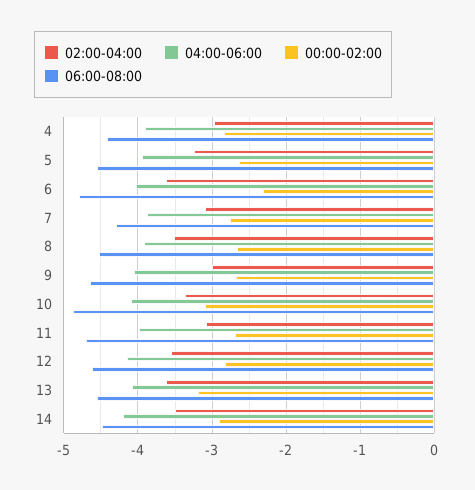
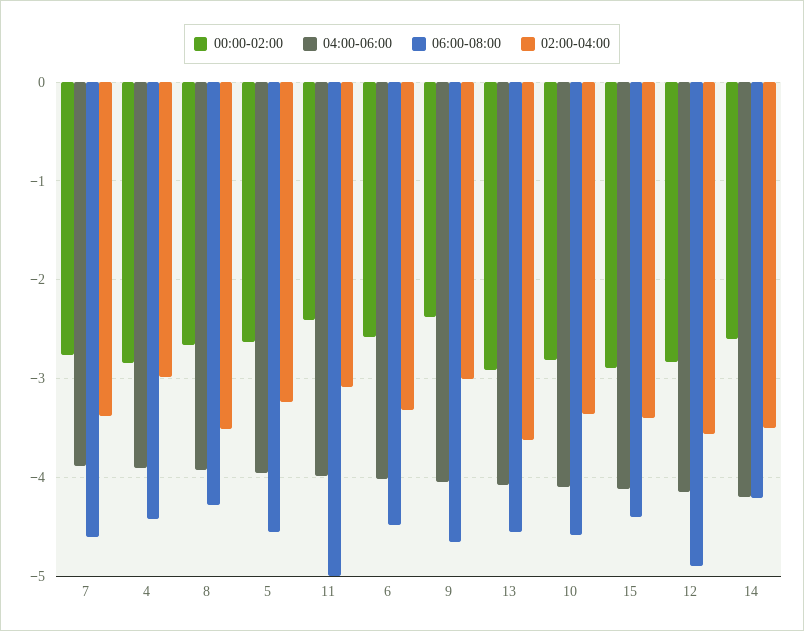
02:00-04:00, 6: -3.6 -> -3.3
00:00-02:00, 6: -2.3 -> -2.6
06:00-08:00, 6: -4.8 -> -4.5
02:00-04:00, 7: -3.1 -> -3.4
06:00-08:00, 7: -4.3 -> -4.6
06:00-08:00, 8: -4.5 -> -4.3
00:00-02:00, 9: -2.7 -> -2.4
00:00-02:00, 10: -3.1 -> -2.8
06:00-08:00, 10: -4.9 -> -4.6
00:00-02:00, 11: -2.7 -> -2.4
06:00-08:00, 11: -4.7 -> -5
06:00-08:00, 12: -4.6 -> -4.9
00:00-02:00, 13: -3.2 -> -2.9
00:00-02:00, 14: -2.9 -> -2.6
06:00-08:00, 14: -4.5 -> -4.2
00:00-02:00, 15: none -> -2.9
04:00-06:00, 15: none -> -4.1
06:00-08:00, 15: none -> -4.4
02:00-04:00, 15: none -> -3.4

